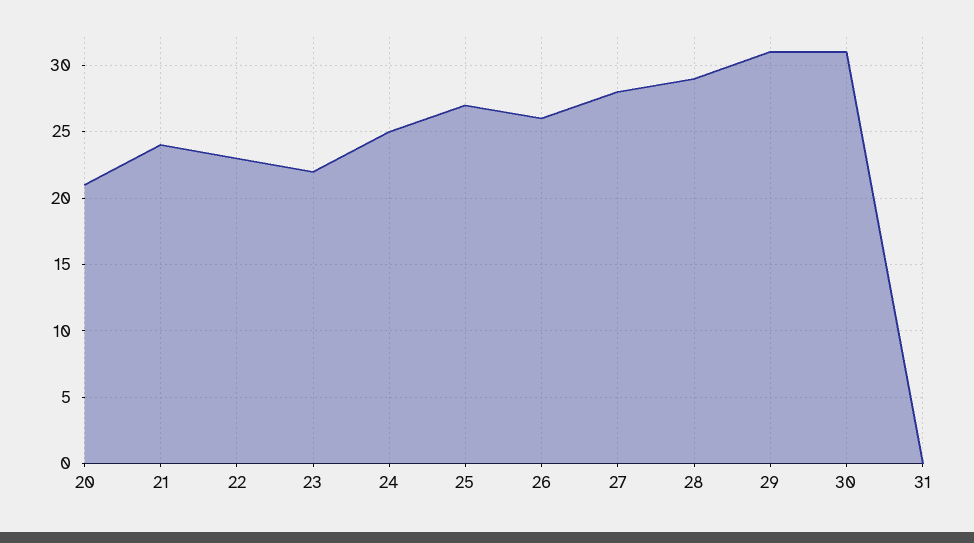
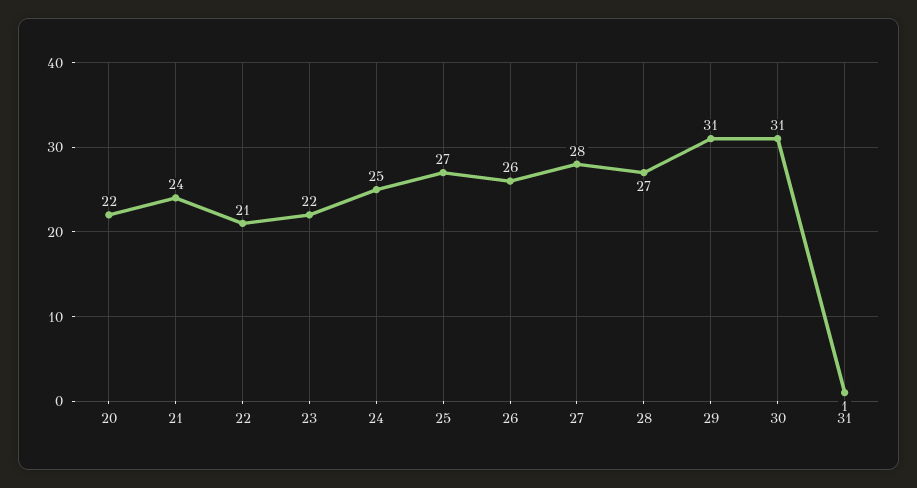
20: 21 -> 22
22: 23 -> 21
28: 29 -> 27
31: 0 -> 1

